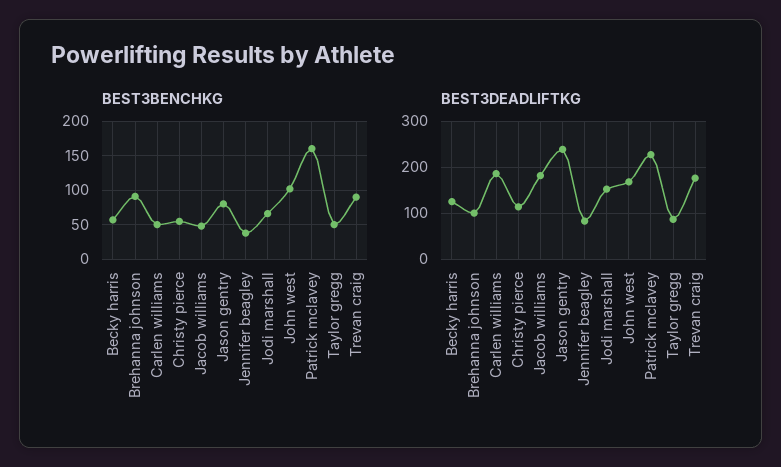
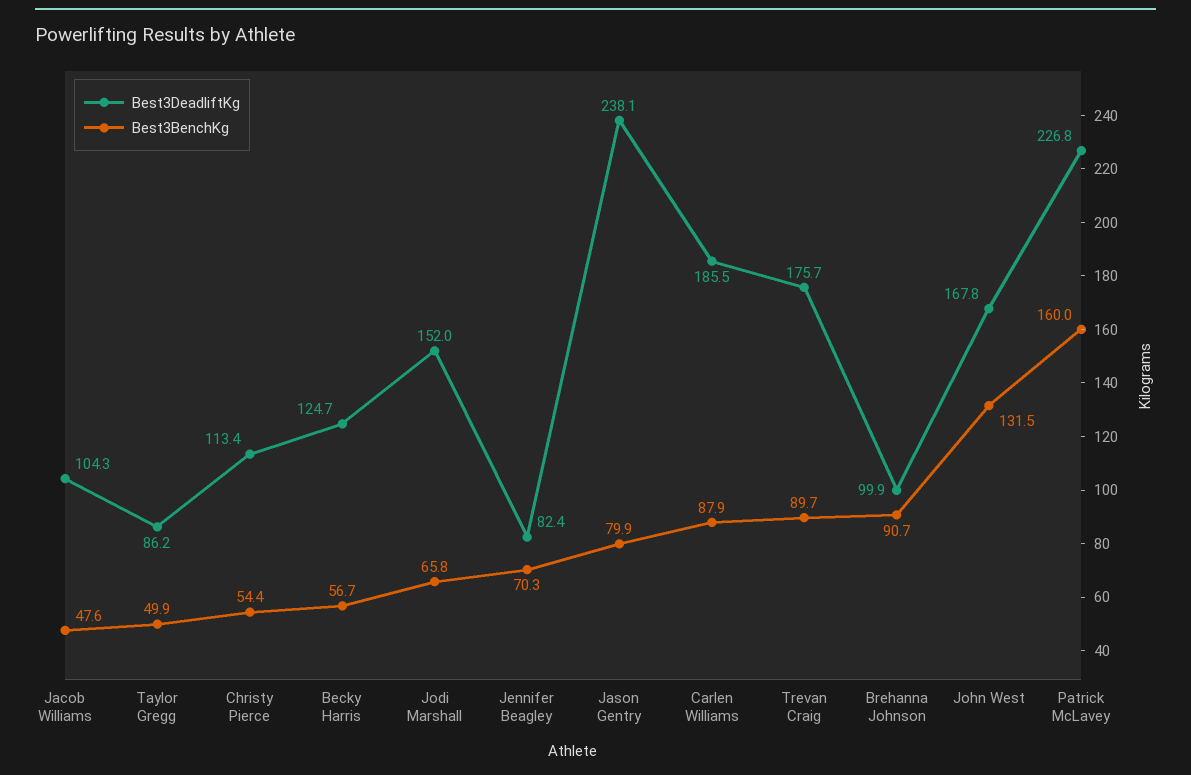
BEST3BENCHKG, Carlen williams: 50 -> 87.9
BEST3BENCHKG, Jennifer beagley: 40 -> 70.3
BEST3BENCHKG, John west: 100 -> 131.5
BEST3DEADLIFTKG, Jacob williams: 180 -> 104.3

